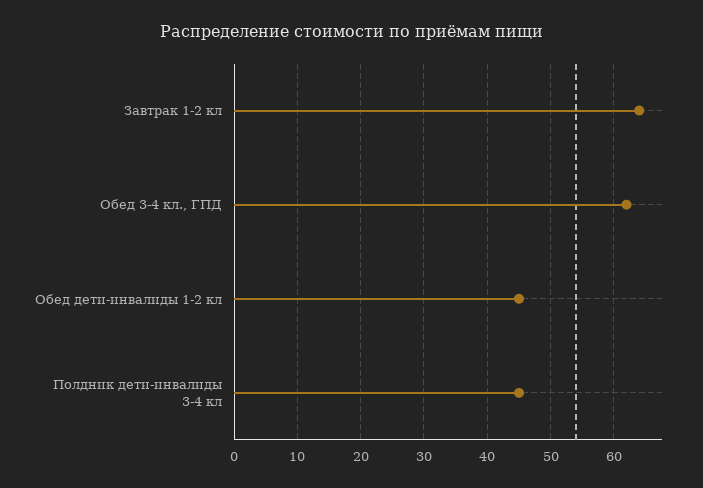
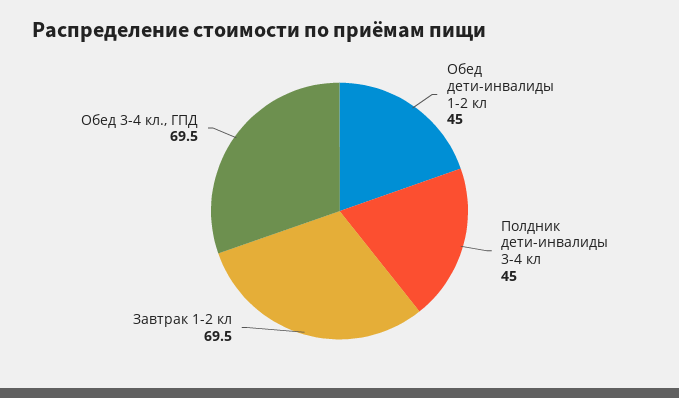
Завтрак 1-2 кл: 64 -> 69.5
Обед 3-4 кл., ГПД: 62 -> 69.5

